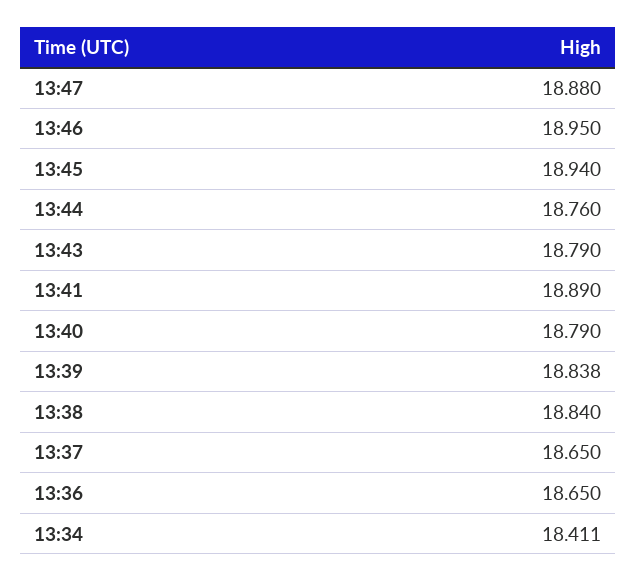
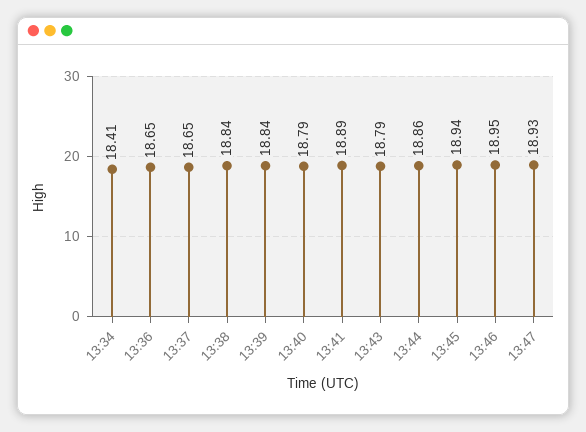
13:47: 18.88 -> 18.93
13:44: 18.76 -> 18.86

